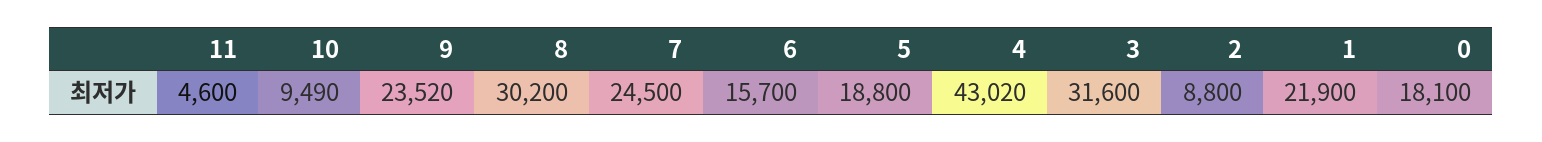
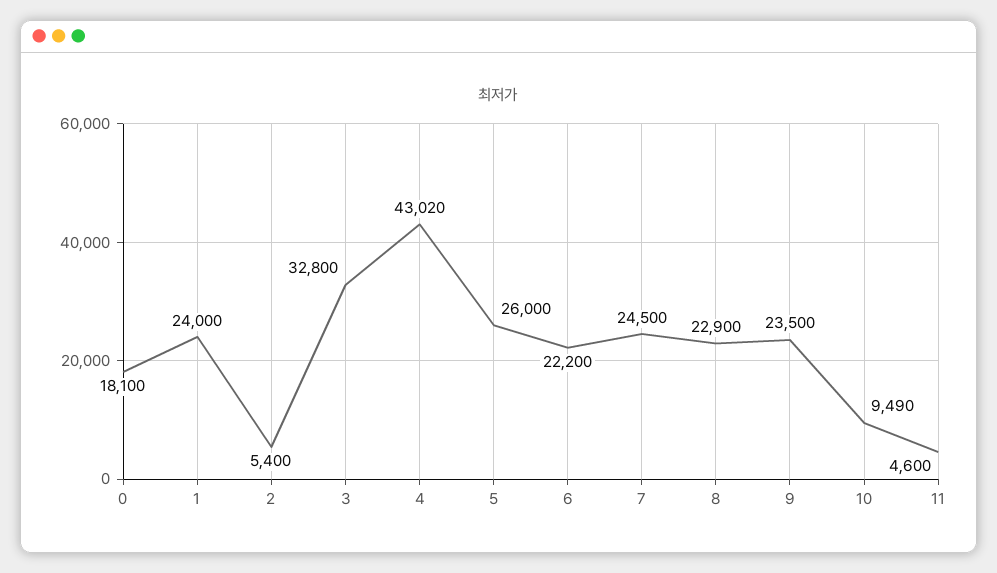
9: 23520 -> 23500
8: 30200 -> 22900
6: 15700 -> 22200
5: 18800 -> 26000
3: 31600 -> 32800
2: 8800 -> 5400
1: 21900 -> 24000

